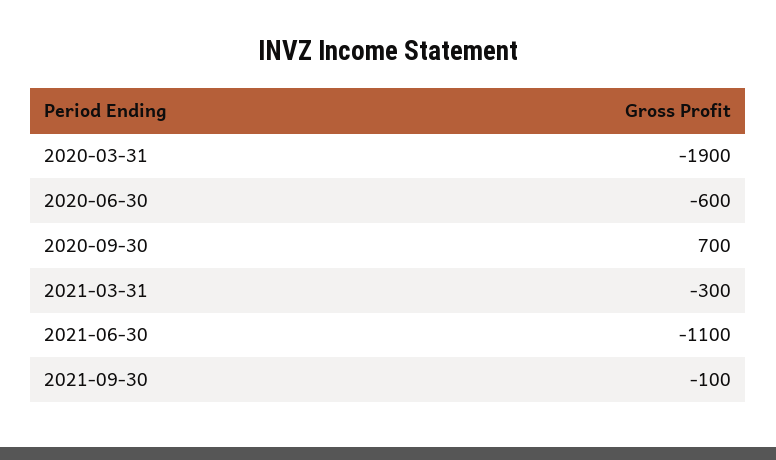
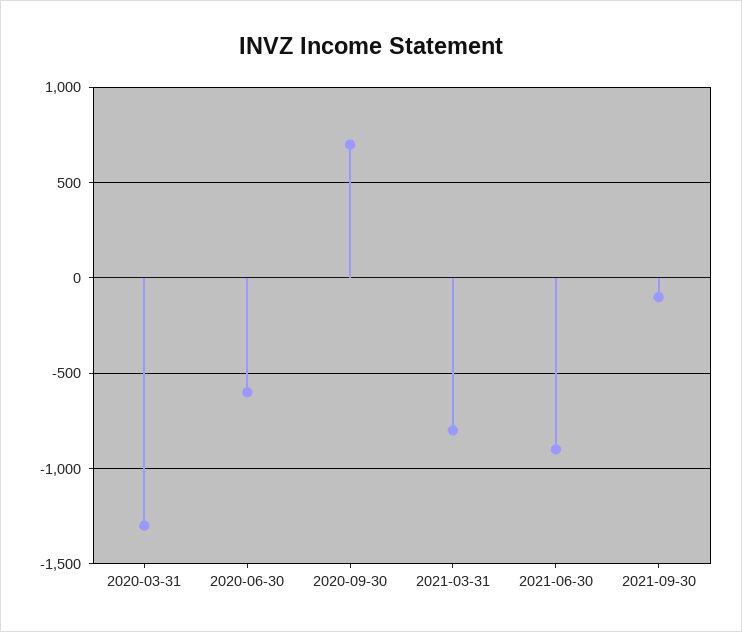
2020-03-31: -1900 -> -1300
2021-03-31: -300 -> -800
2021-06-30: -1100 -> -900

